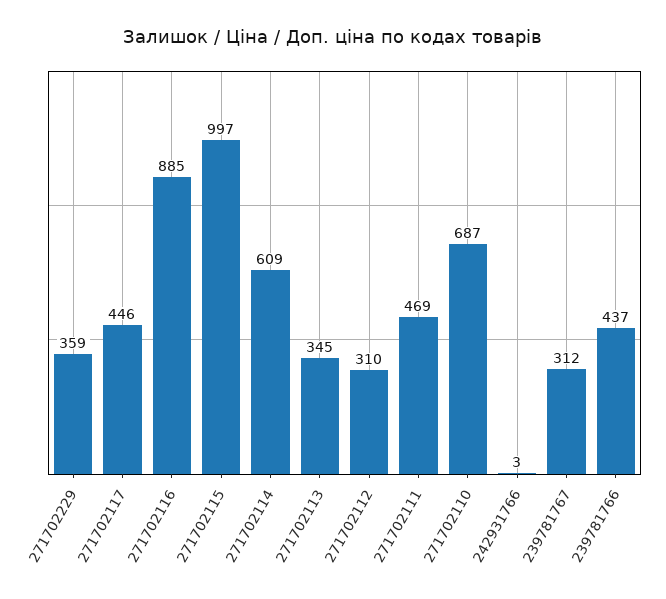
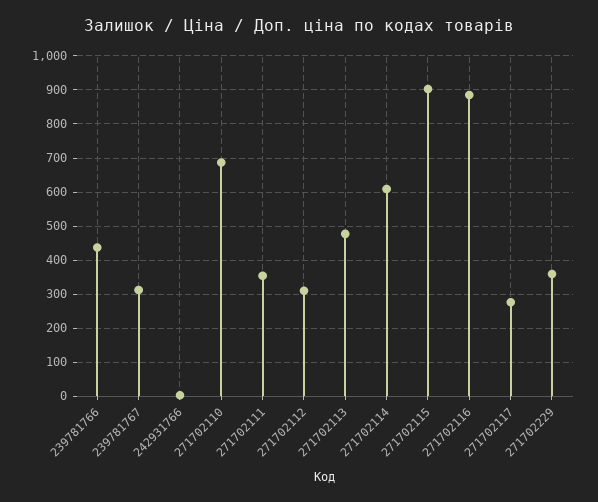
271702117: 446 -> 280
271702115: 997 -> 900
271702113: 345 -> 480
271702111: 469 -> 360

